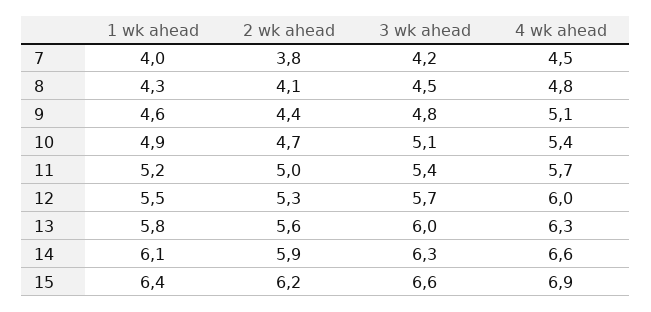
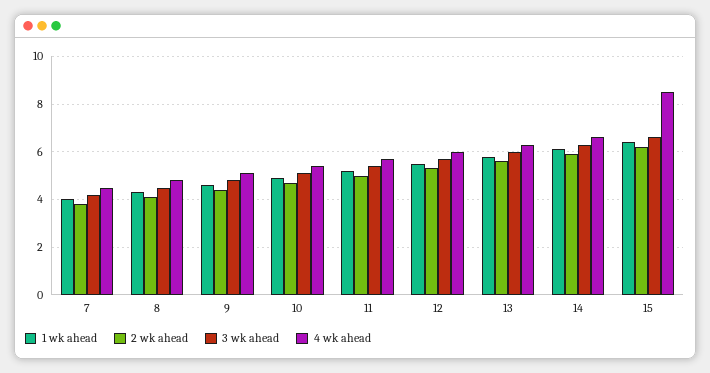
4 wk ahead, 15: 6.9 -> 8.5

